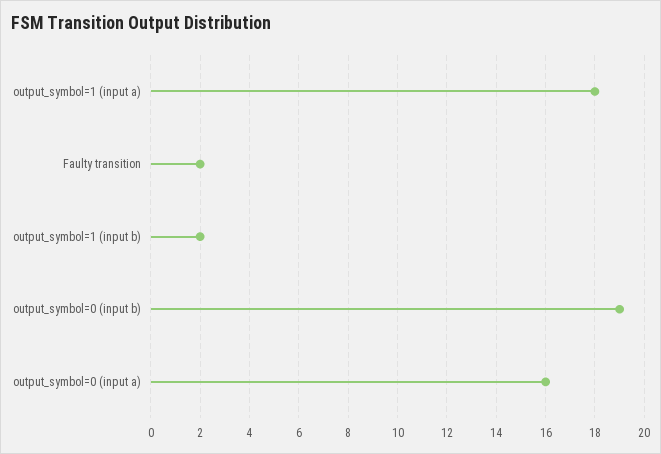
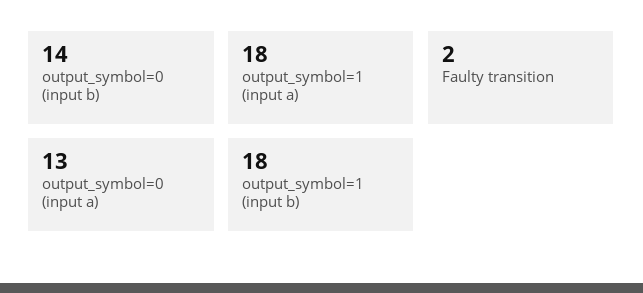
output_symbol=1 (input b): 2 -> 18
output_symbol=0 (input b): 19 -> 14
output_symbol=0 (input a): 16 -> 13

